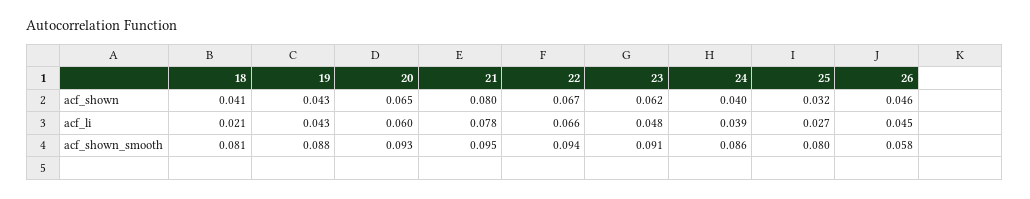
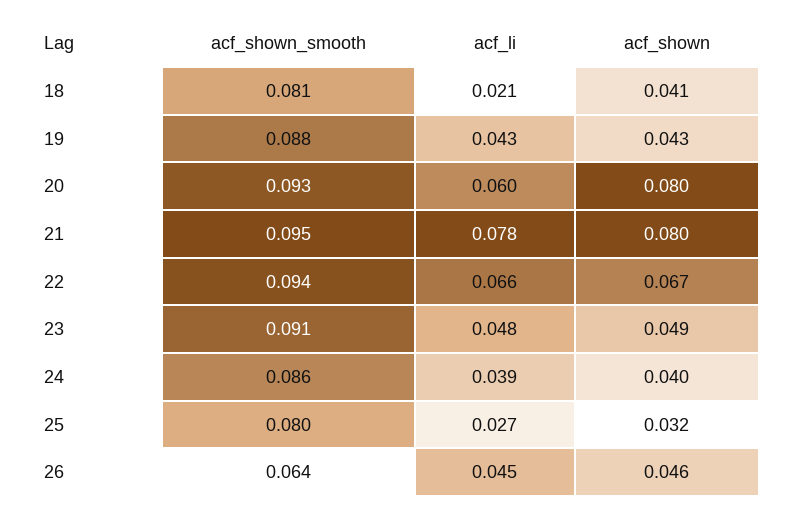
20, acf_shown: 0.065 -> 0.08
23, acf_shown: 0.062 -> 0.049
26, acf_shown_smooth: 0.058 -> 0.064

